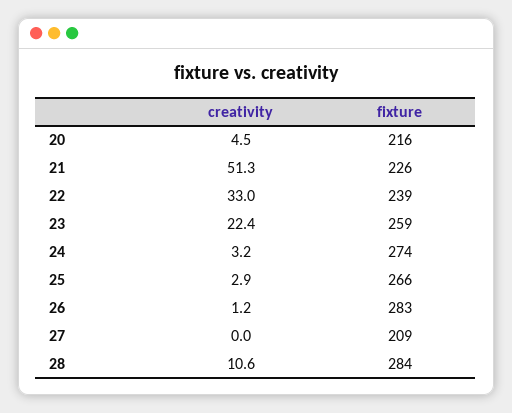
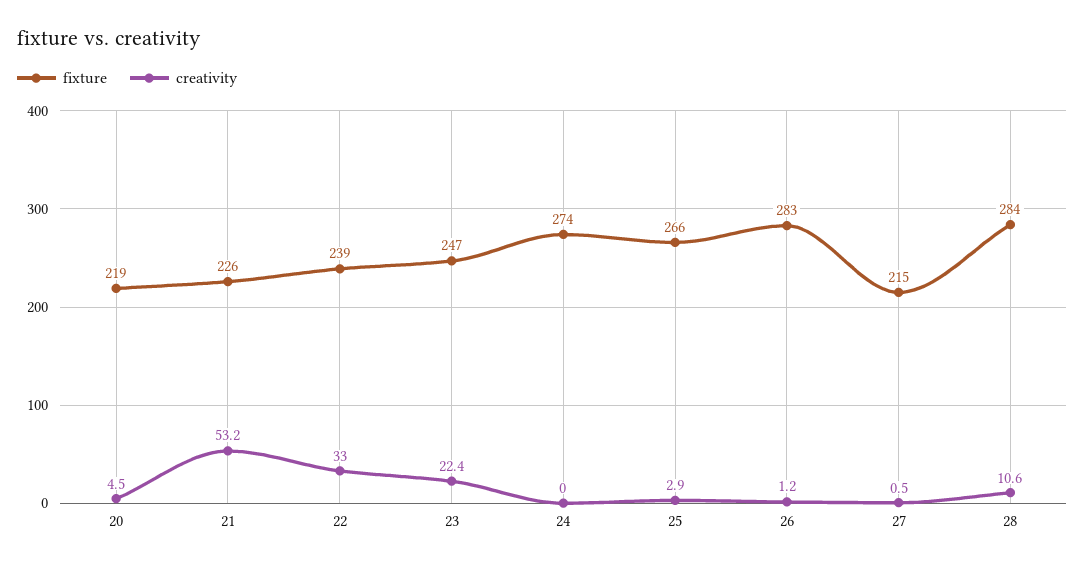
fixture, 20: 216 -> 219
creativity, 21: 51.3 -> 53.2
fixture, 23: 259 -> 247
creativity, 24: 3.2 -> 0
creativity, 27: 0 -> 0.5
fixture, 27: 209 -> 215

